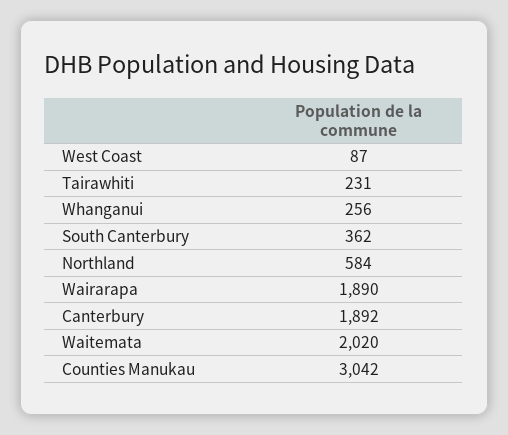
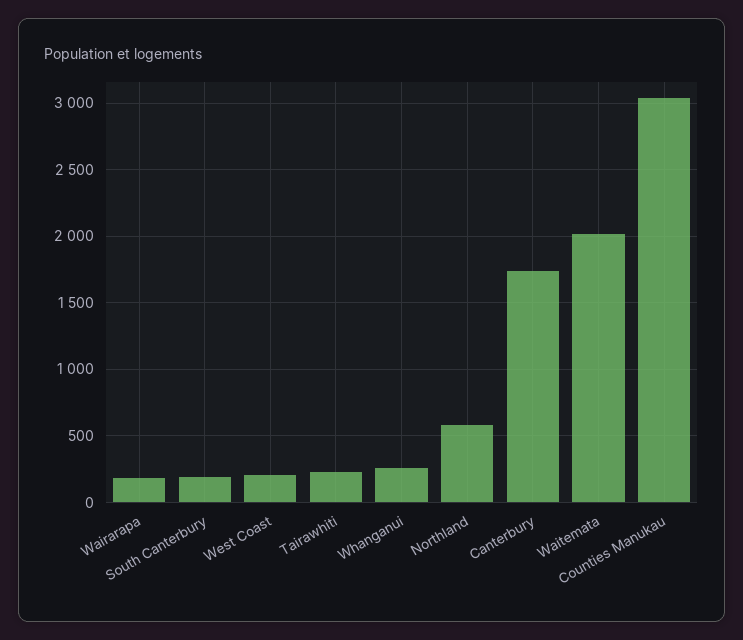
West Coast: 87 -> 200
South Canterbury: 362 -> 200
Wairarapa: 1890 -> 200
Canterbury: 1892 -> 1750

